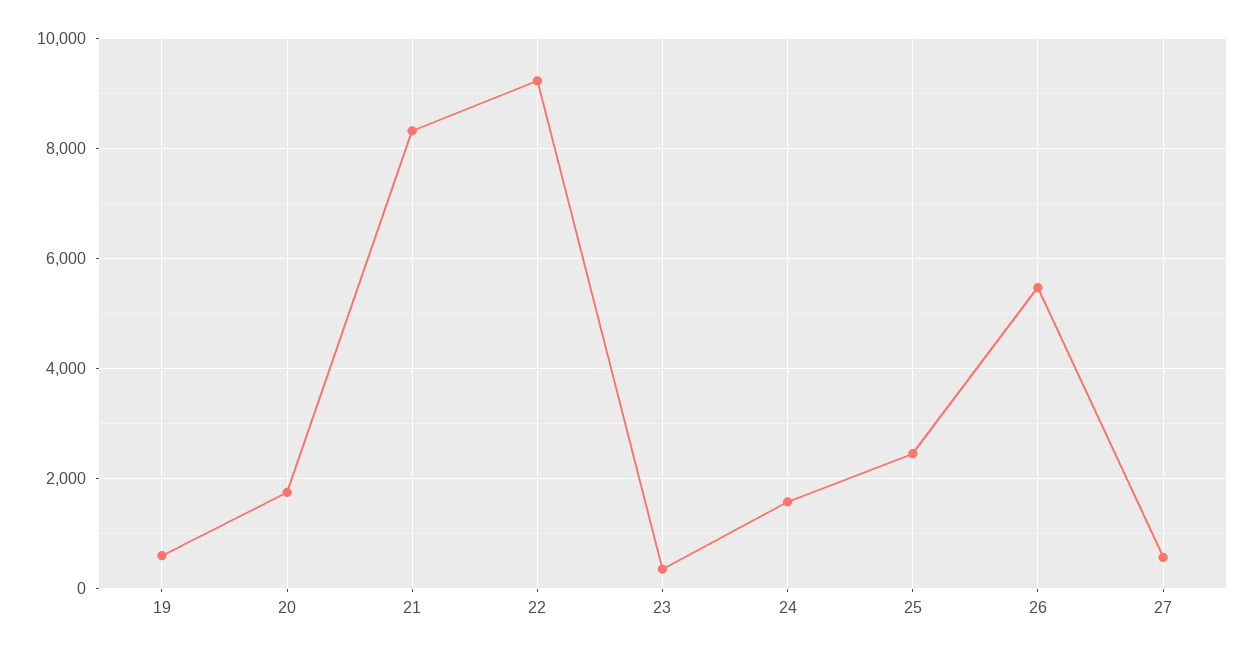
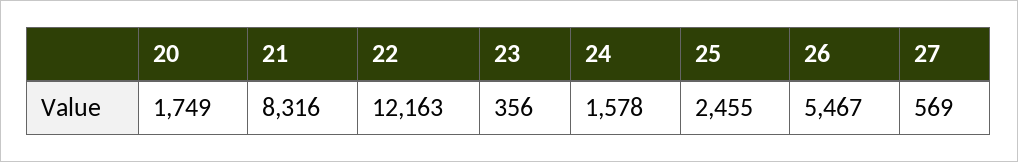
19: 600 -> none
22: 9200 -> 12163

